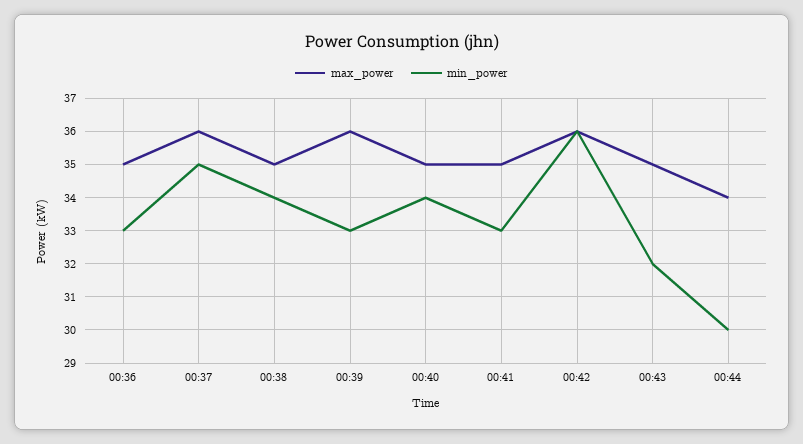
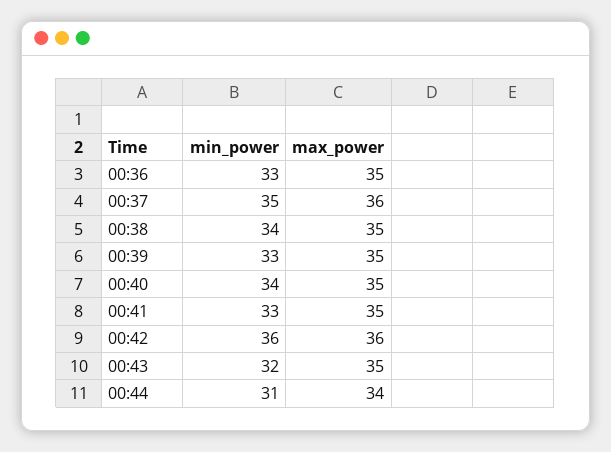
max_power, 00:39: 36 -> 35
min_power, 00:44: 30 -> 31

